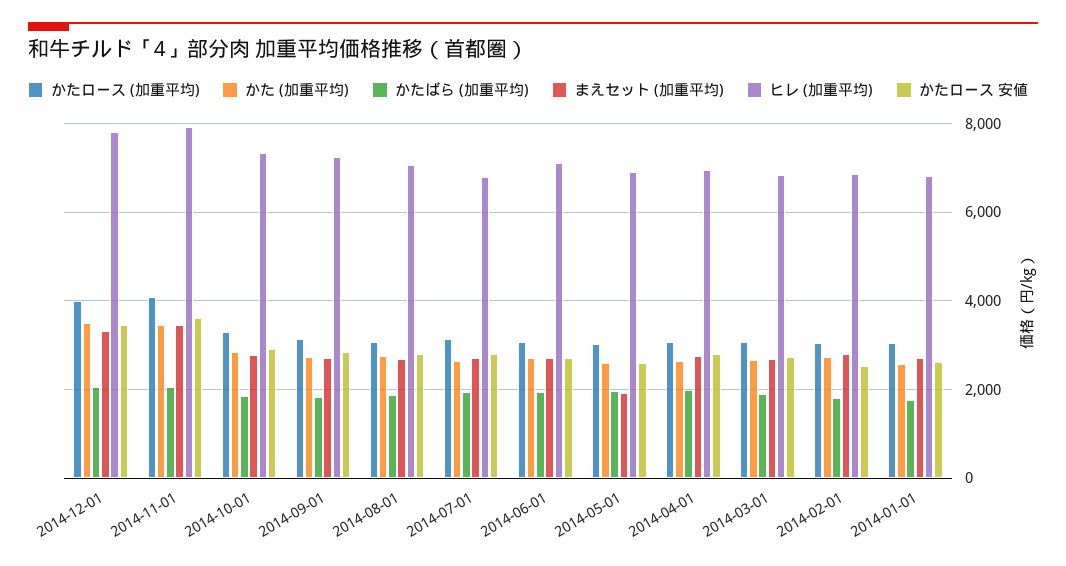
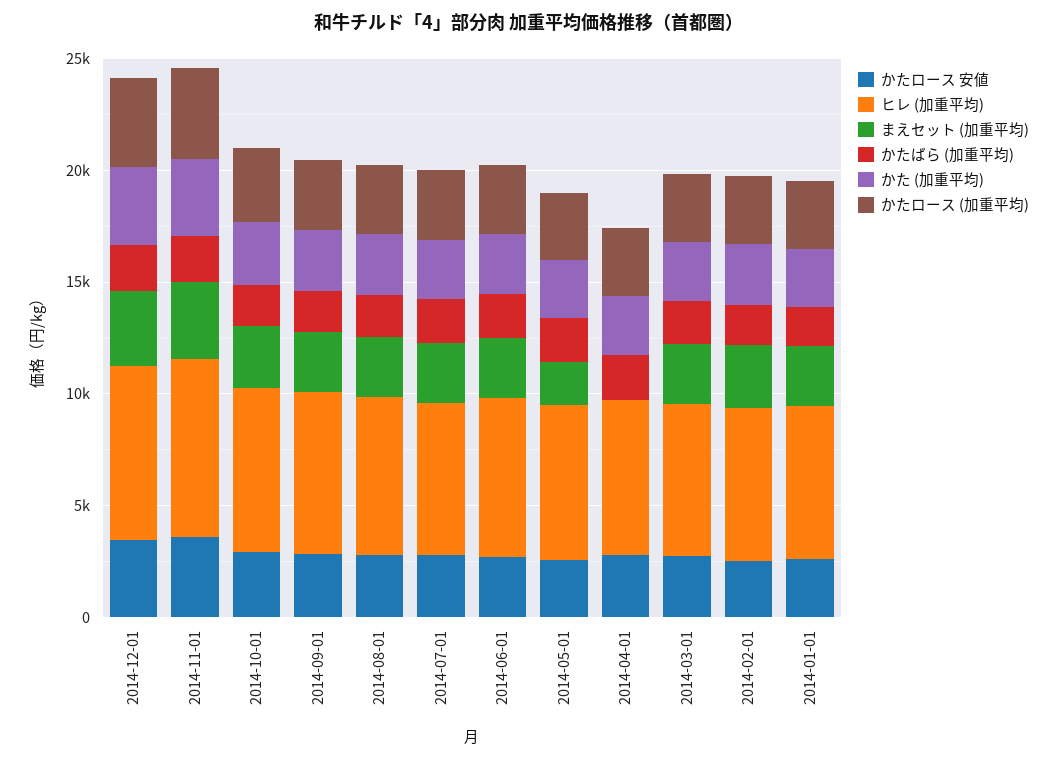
まえセット (加重平均), 2014-04-01: 2800 -> 0

